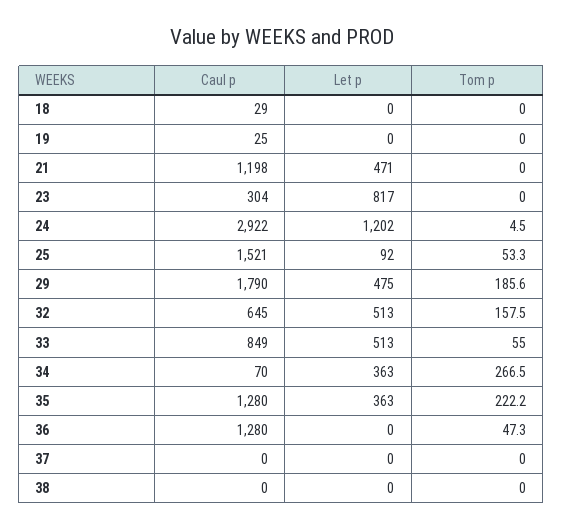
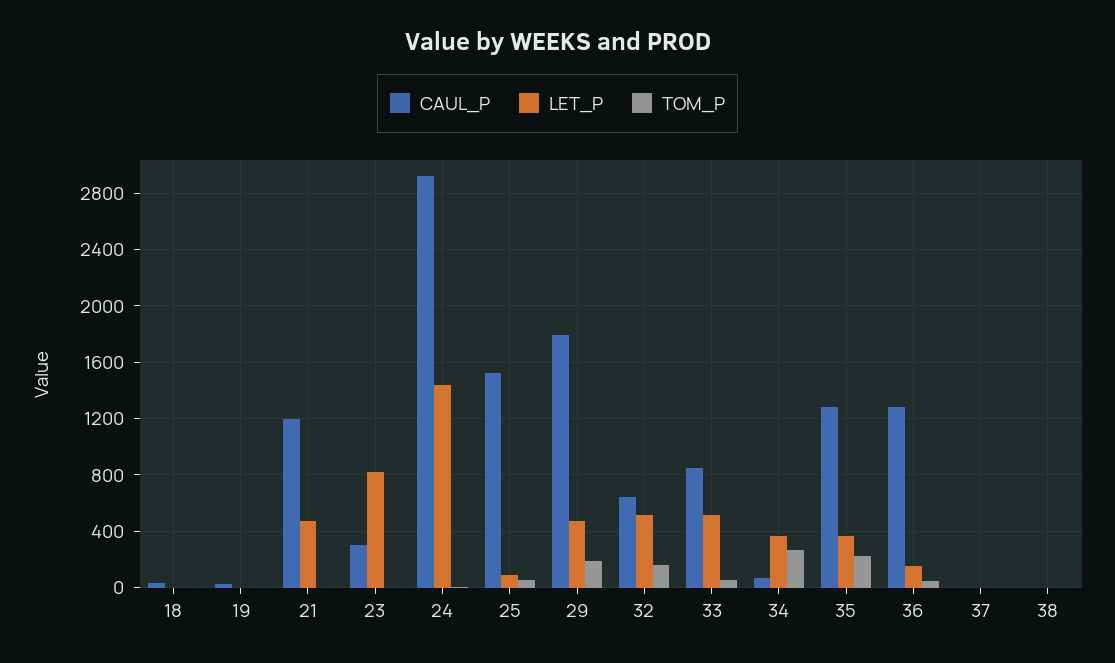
Let p, 24: 1202 -> 1450
Let p, 36: 0 -> 150

